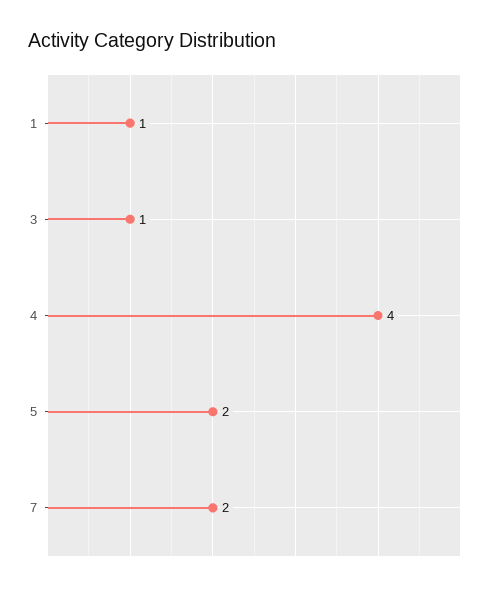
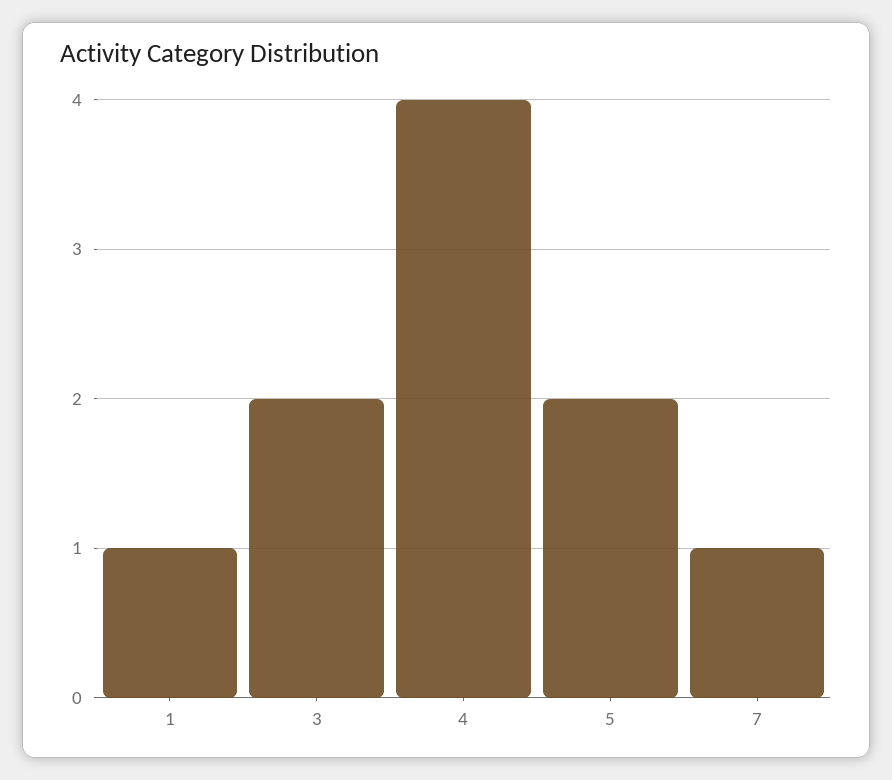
3: 1 -> 2
7: 2 -> 1

